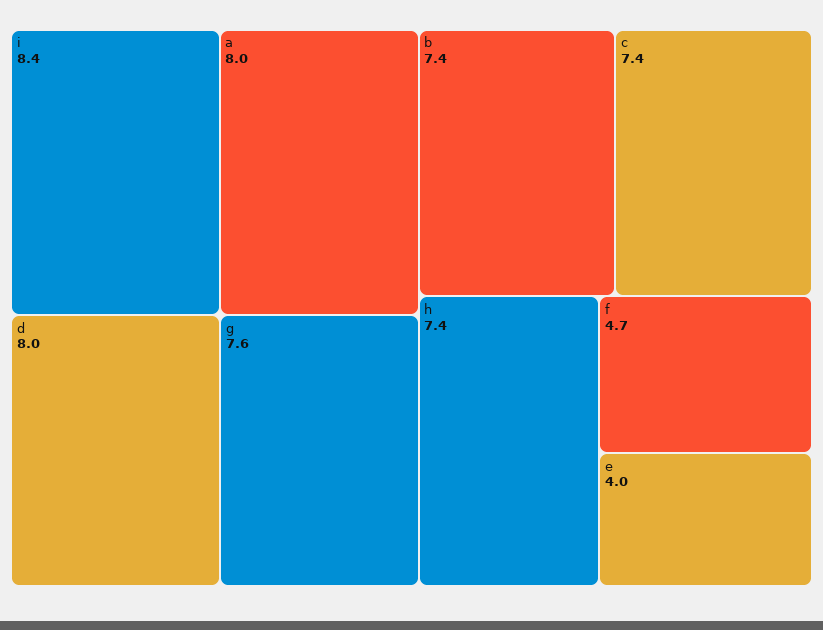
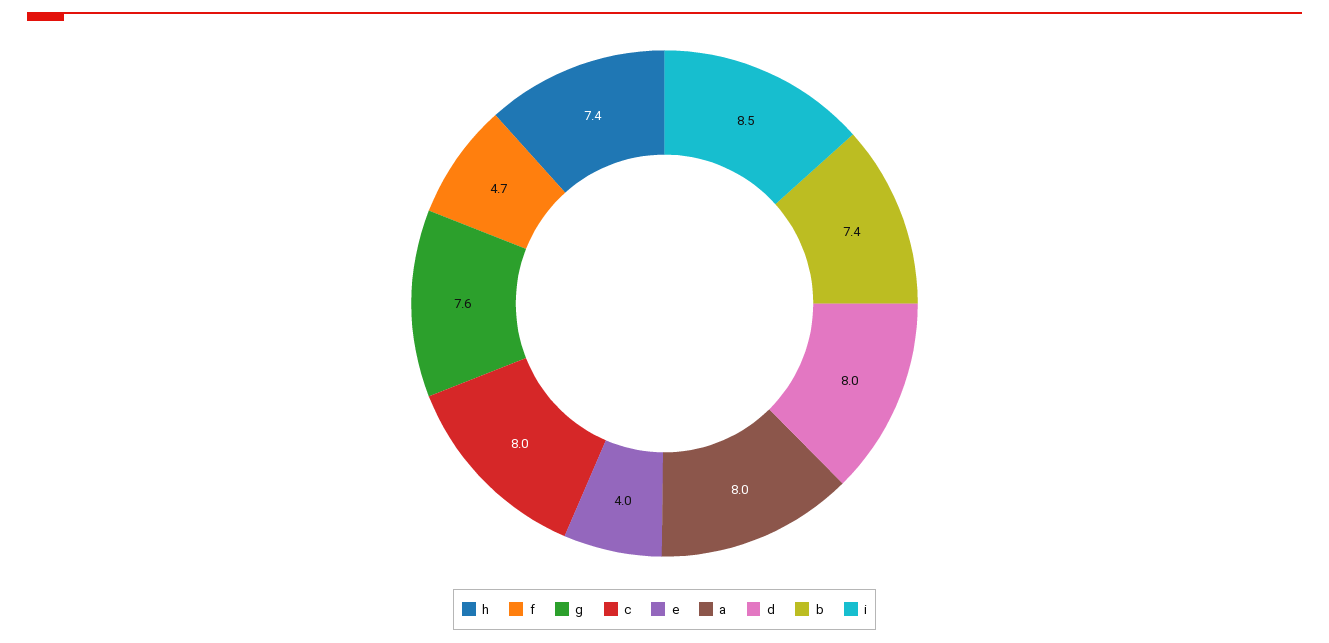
i: 8.4 -> 8.5
c: 7.4 -> 8

